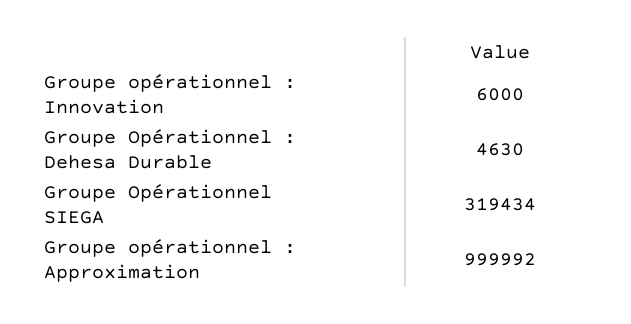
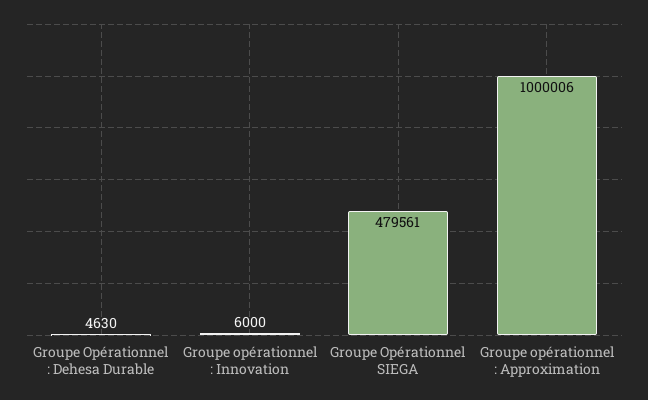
Groupe Opérationnel SIEGA: 319434 -> 479561
Groupe opérationnel : Approximation: 999992 -> 1000006

